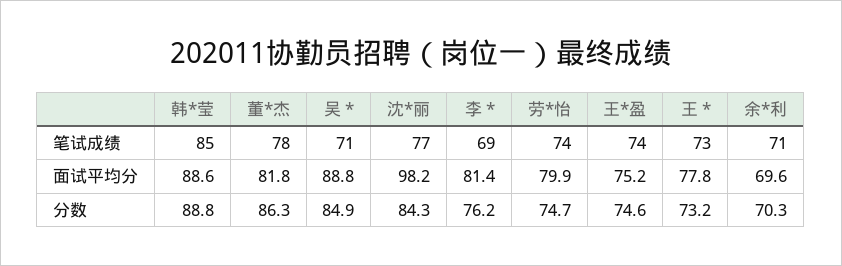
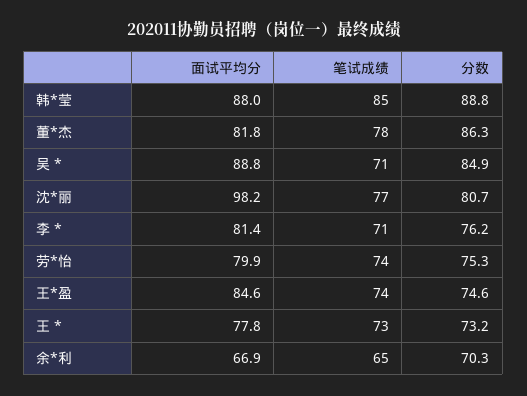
李 *, 笔试成绩: 69 -> 71
余*利, 笔试成绩: 71 -> 65
韩*莹, 面试平均分: 88.6 -> 88
王*盈, 面试平均分: 75.2 -> 84.6
余*利, 面试平均分: 69.6 -> 66.9
沈*丽, 分数: 84.3 -> 80.7
劳*怡, 分数: 74.7 -> 75.3

